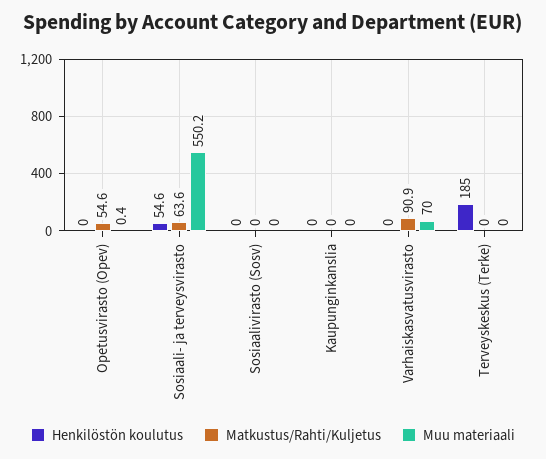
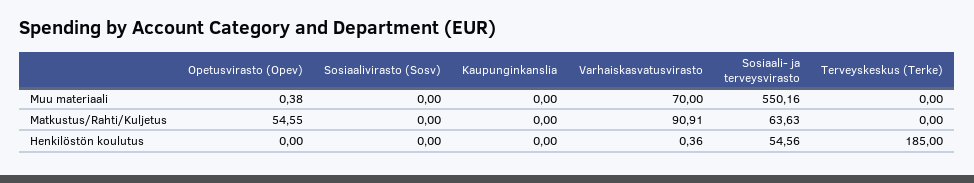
Henkilöstön koulutus, Varhaiskasvatusvirasto: 0 -> 0.36

